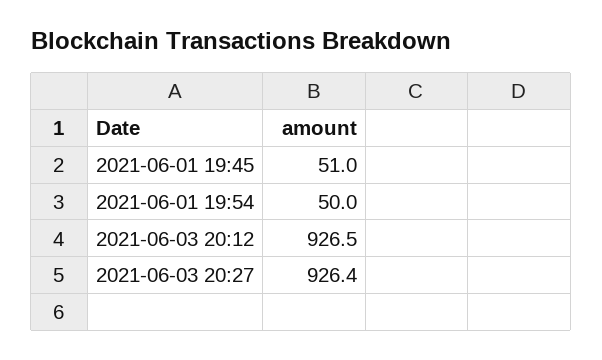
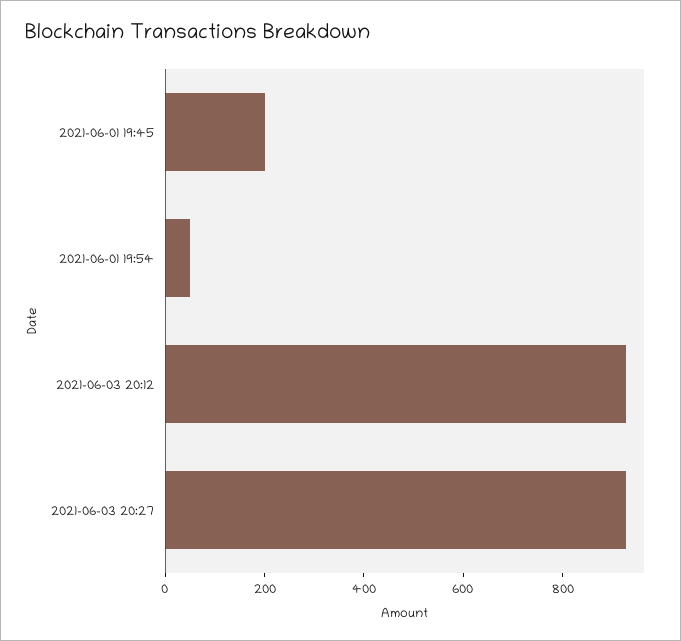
2021-06-01 19:45: 51 -> 200

